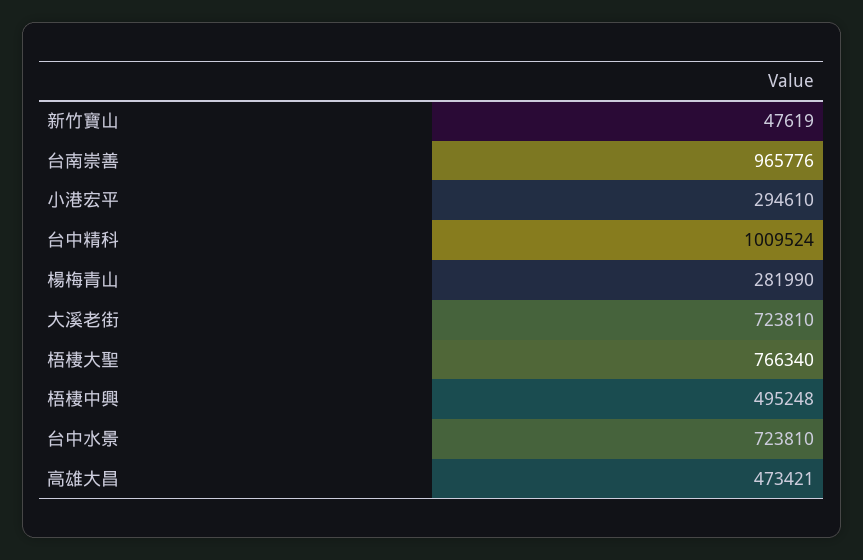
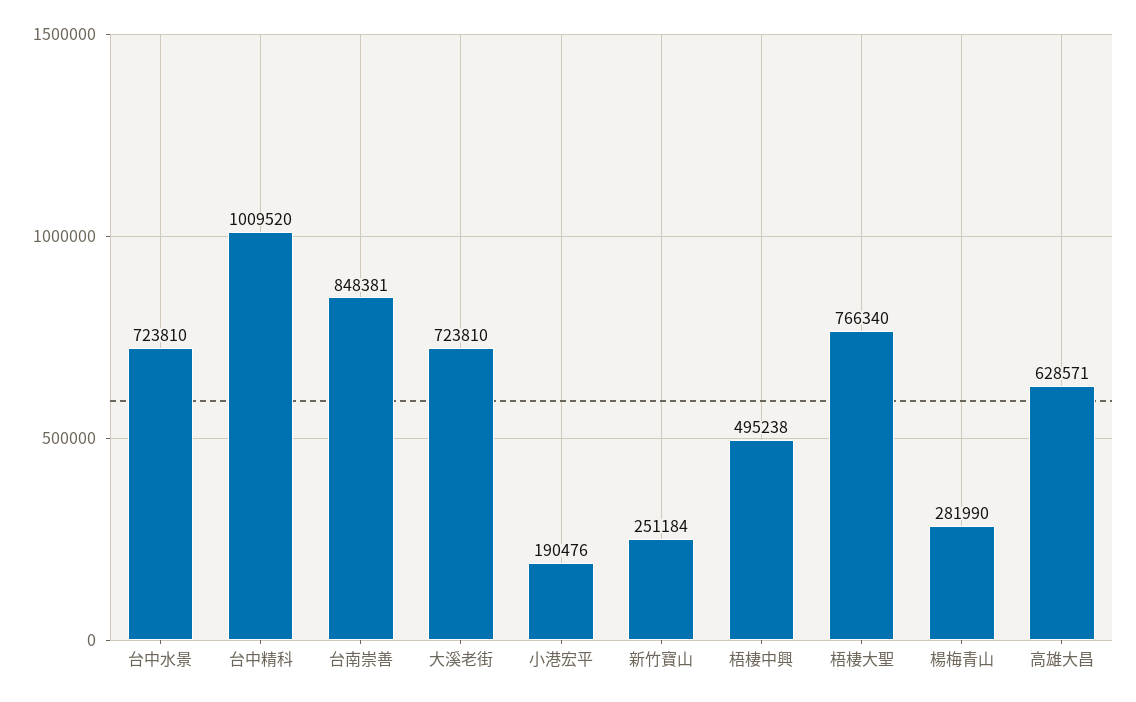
新竹寶山: 47619 -> 251184
台南崇善: 965776 -> 848381
小港宏平: 294610 -> 190476
台中精科: 1009524 -> 1009520
梧棲中興: 495248 -> 495238
高雄大昌: 473421 -> 628571

